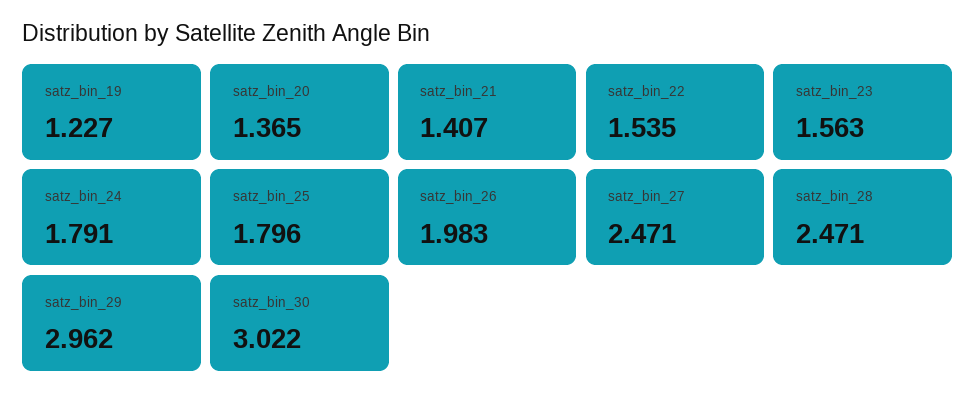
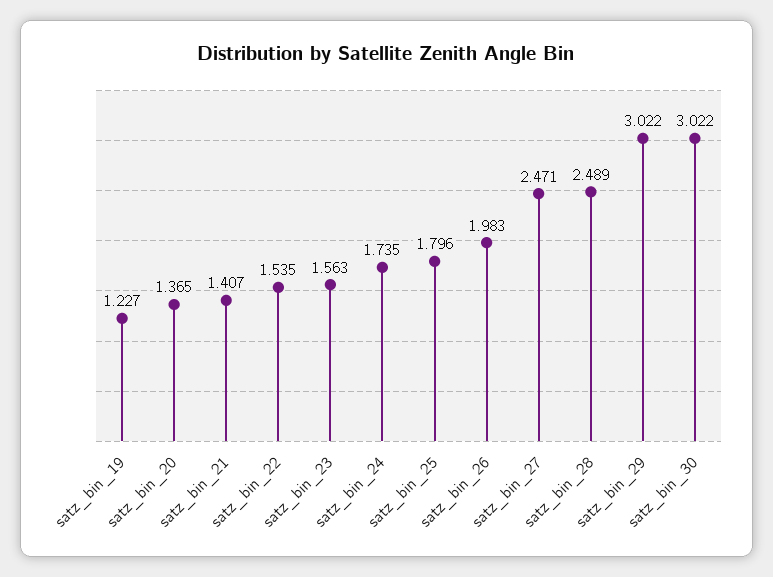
satz_bin_24: 1.791 -> 1.735
satz_bin_28: 2.471 -> 2.489
satz_bin_29: 2.962 -> 3.022

